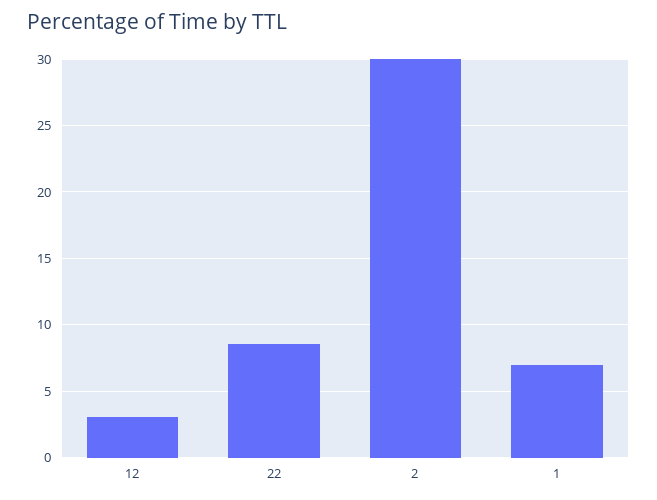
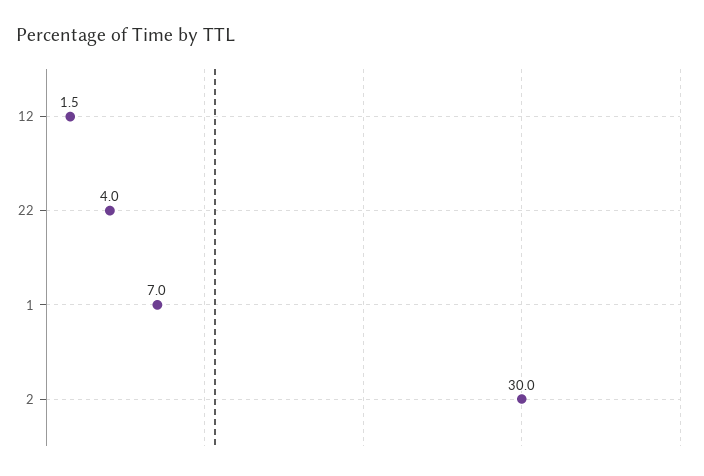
12: 3 -> 1.5
22: 8.5 -> 4

